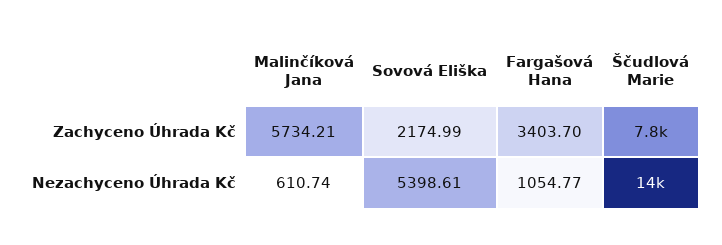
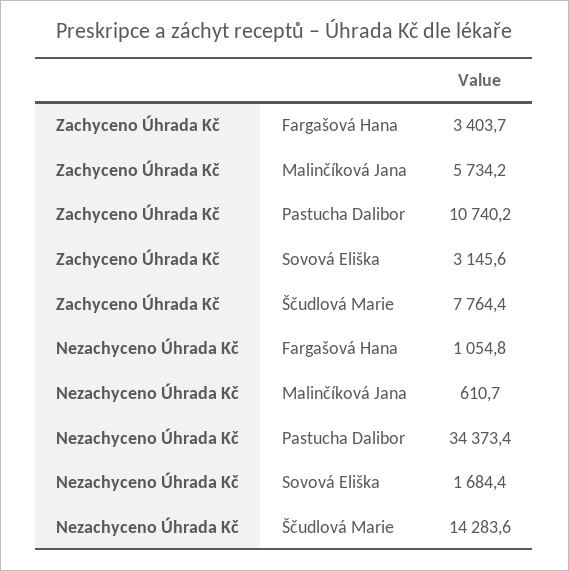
Sovová Eliška, Zachyceno Úhrada Kč: 2174.99 -> 3145.6
Sovová Eliška, Nezachyceno Úhrada Kč: 5398.61 -> 1684.4
Pastucha Dalibor, Zachyceno Úhrada Kč: none -> 10740.2
Pastucha Dalibor, Nezachyceno Úhrada Kč: none -> 34373.4

